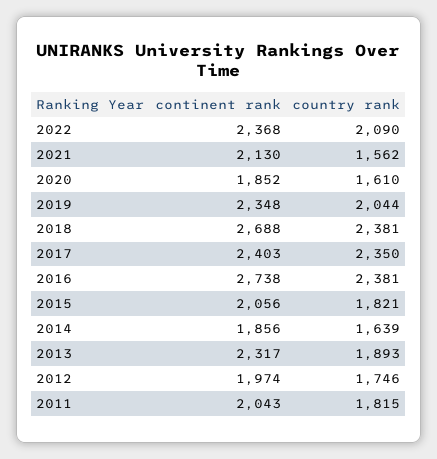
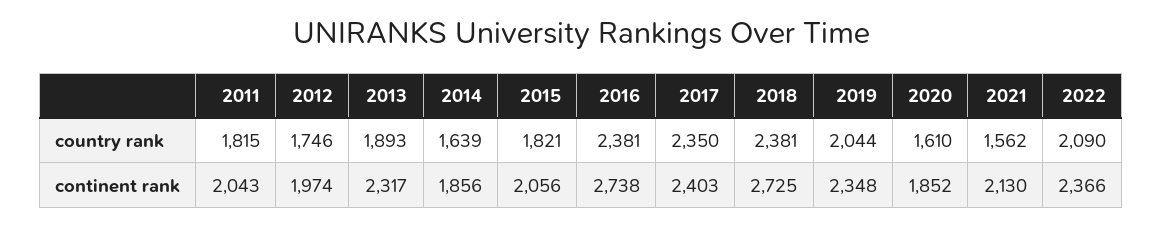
continent rank, 2022: 2368 -> 2366
continent rank, 2018: 2688 -> 2725

